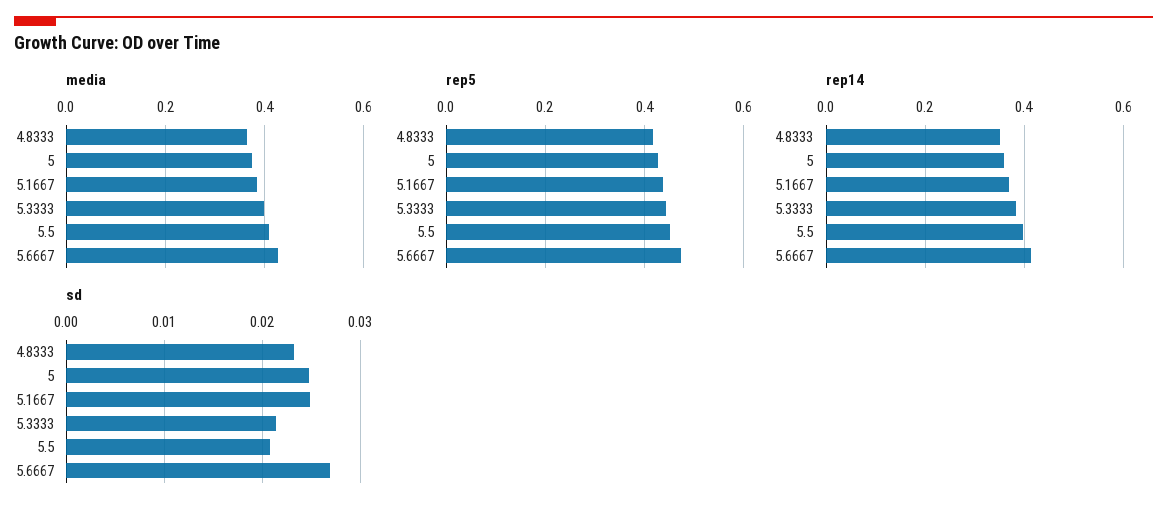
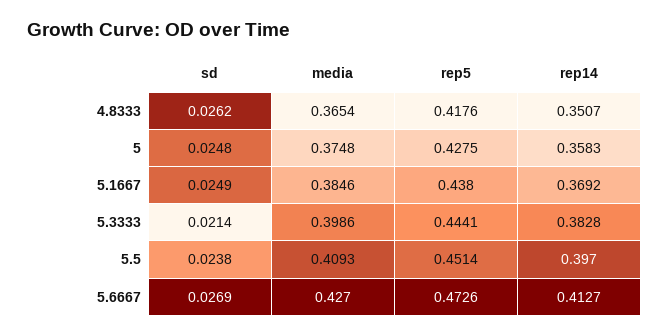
sd, 4.8333: 0.023 -> 0.0262
sd, 5.5: 0.021 -> 0.0238

